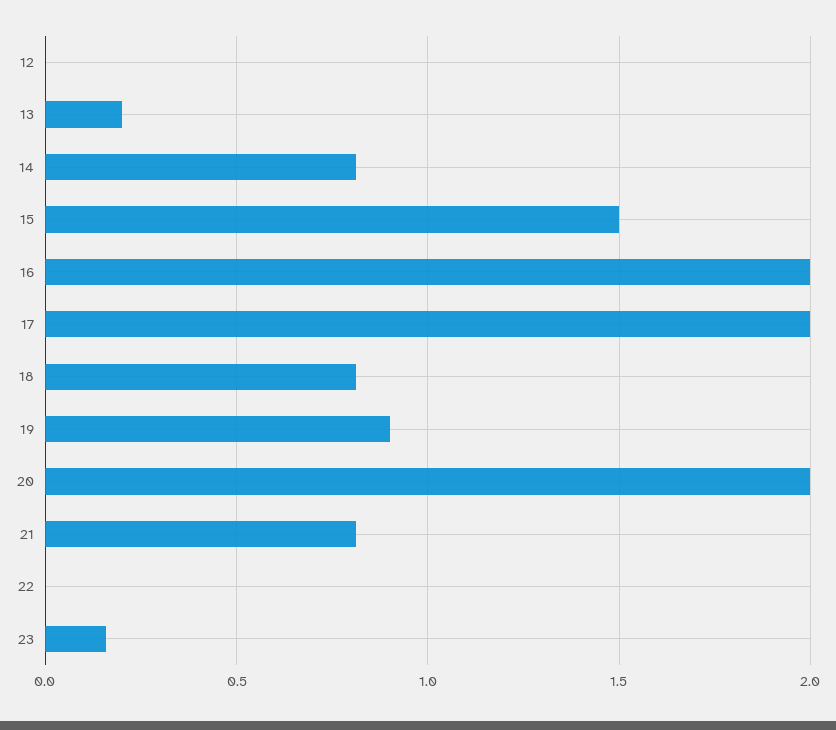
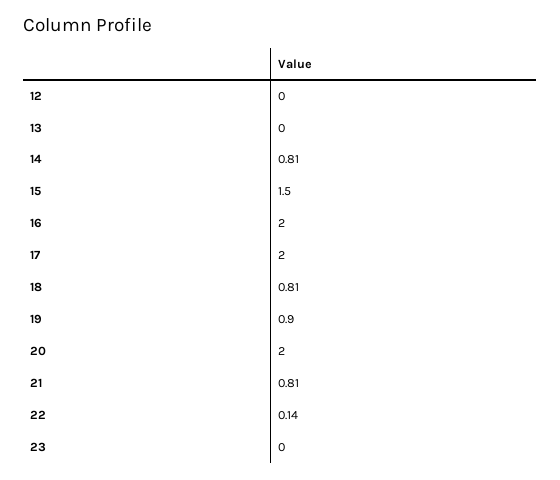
13: 0.2 -> 0
22: 0 -> 0.14
23: 0.15 -> 0

